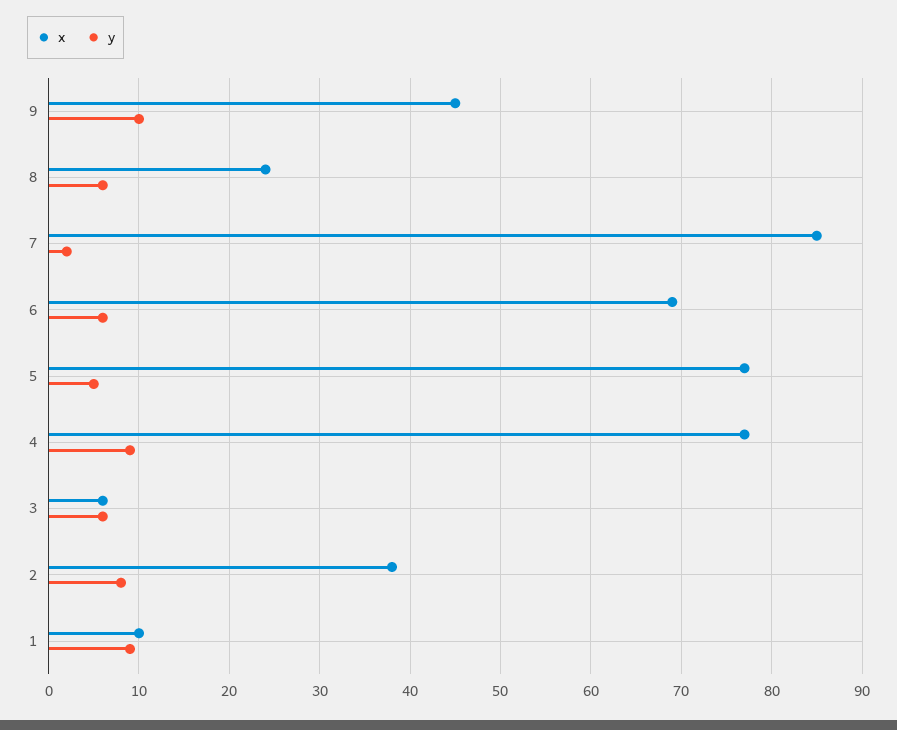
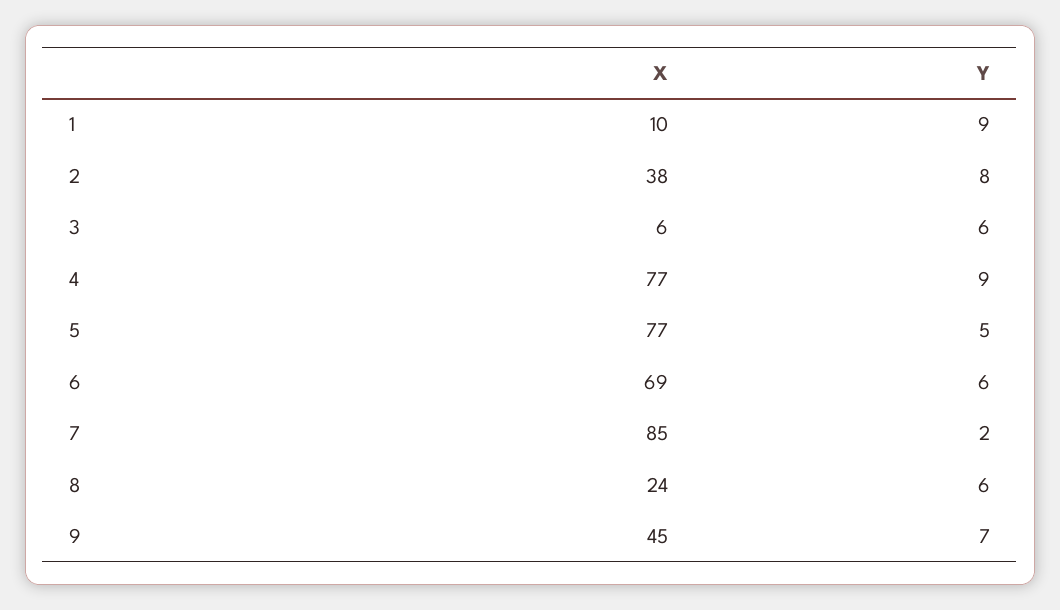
y, 9: 10 -> 7

